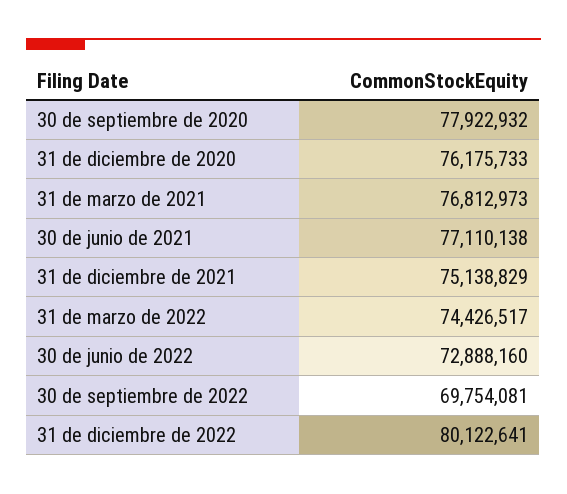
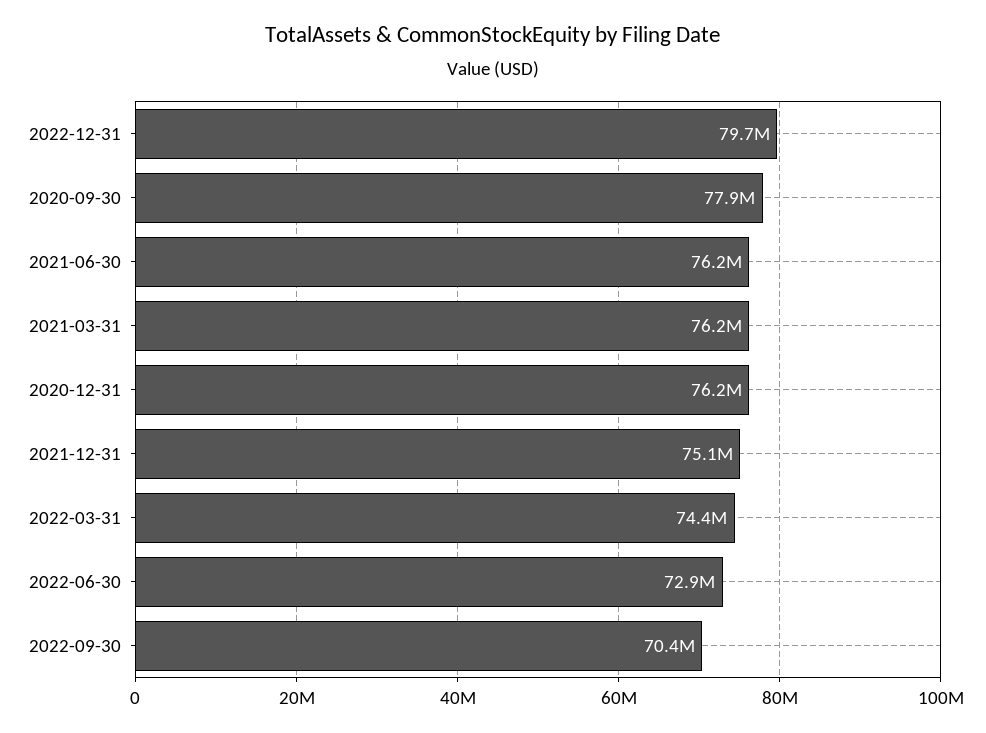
31 de marzo de 2021: 76812973 -> 76200000
30 de junio de 2021: 77110138 -> 76200000
30 de septiembre de 2022: 69754081 -> 70400000
31 de diciembre de 2022: 80122641 -> 79700000

